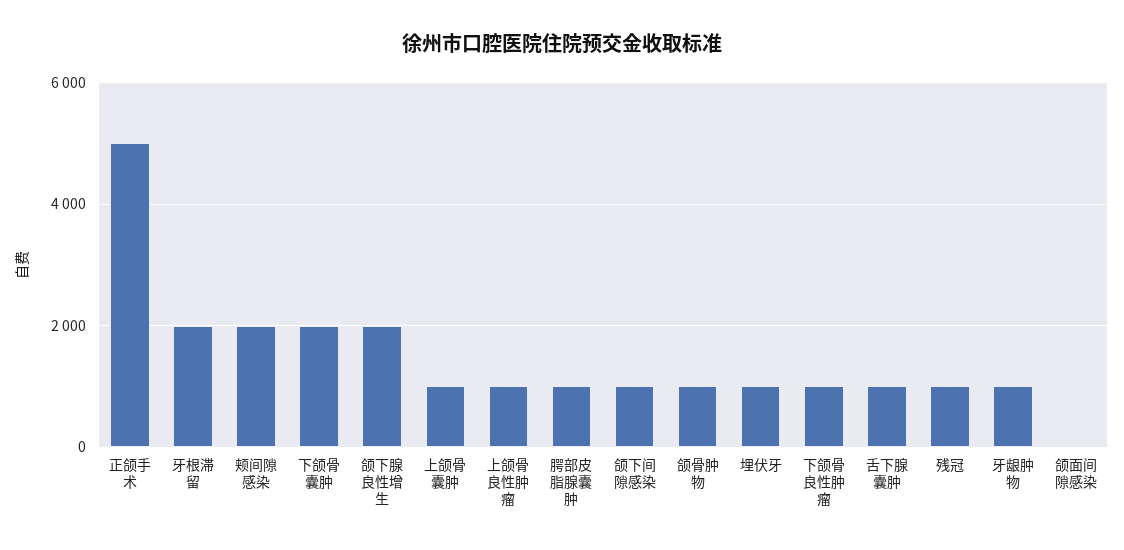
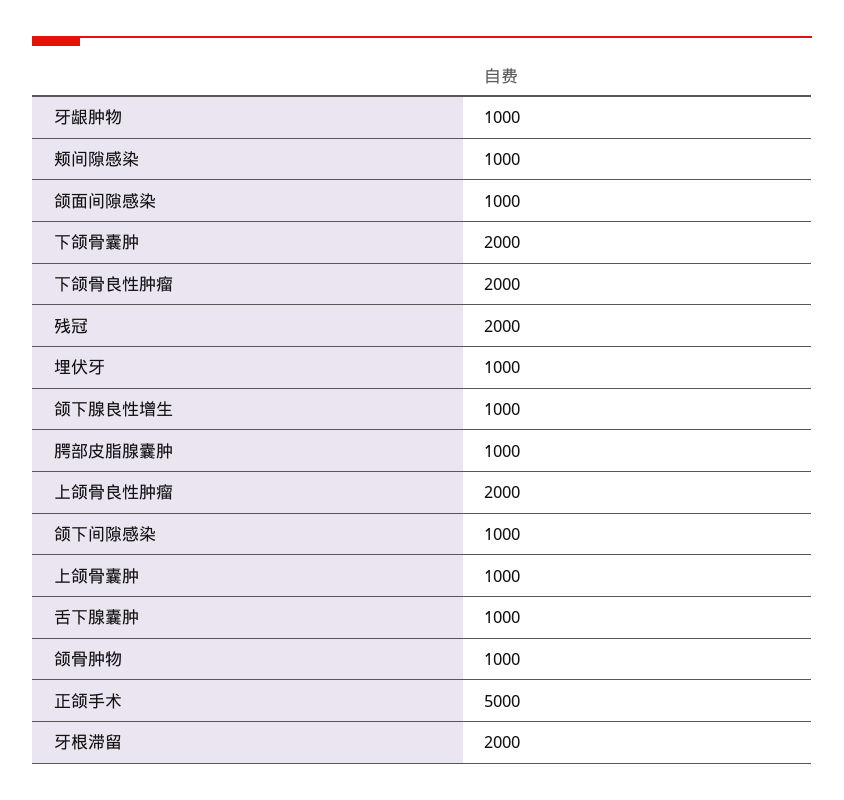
颊间隙感染: 2000 -> 1000
颌下腺良性增生: 2000 -> 1000
上颌骨良性肿瘤: 1000 -> 2000
下颌骨良性肿瘤: 1000 -> 2000
残冠: 1000 -> 2000
颌面间隙感染: 0 -> 1000

